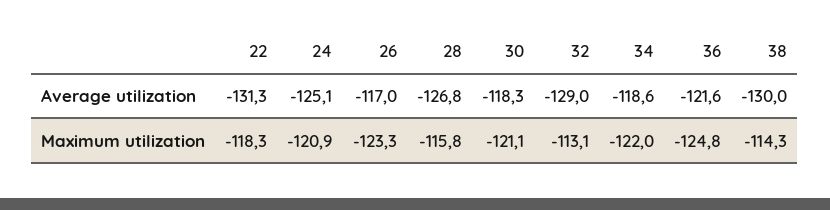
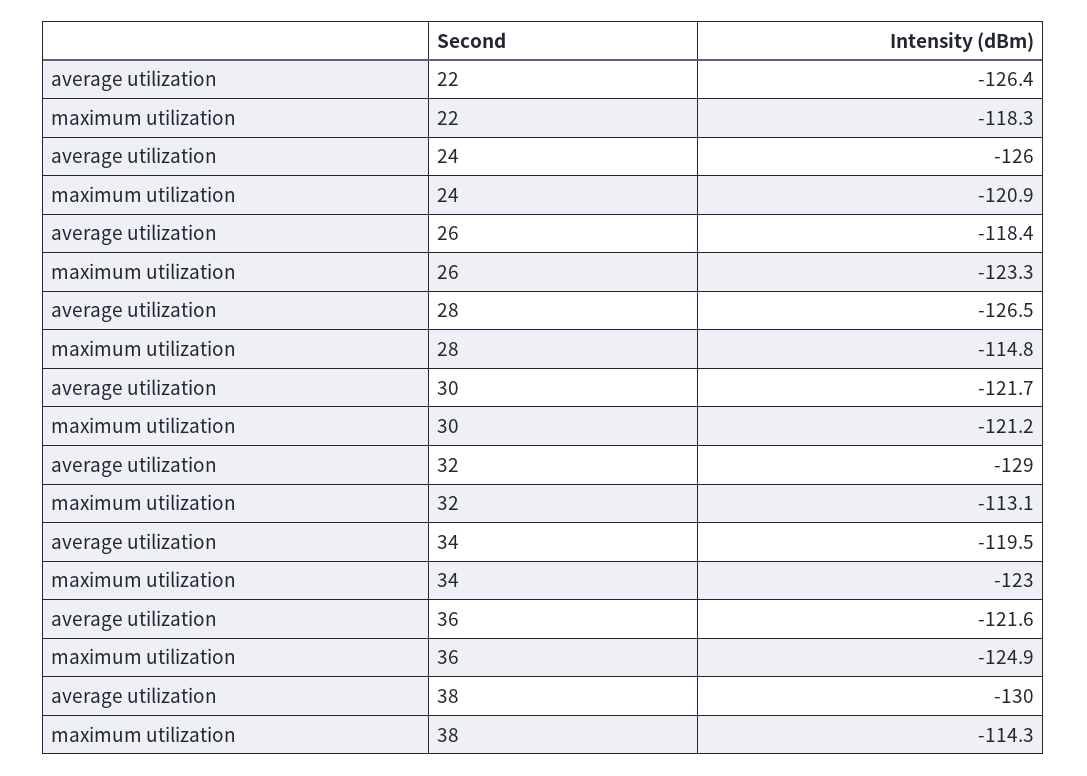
22, Average utilization: -131.3 -> -126.4
24, Average utilization: -125.1 -> -126
26, Average utilization: -117 -> -118.4
28, Average utilization: -126.8 -> -126.5
30, Average utilization: -118.3 -> -121.7
34, Average utilization: -118.6 -> -119.5
28, Maximum utilization: -115.8 -> -114.8
30, Maximum utilization: -121.1 -> -121.2
34, Maximum utilization: -122 -> -123
36, Maximum utilization: -124.8 -> -124.9

